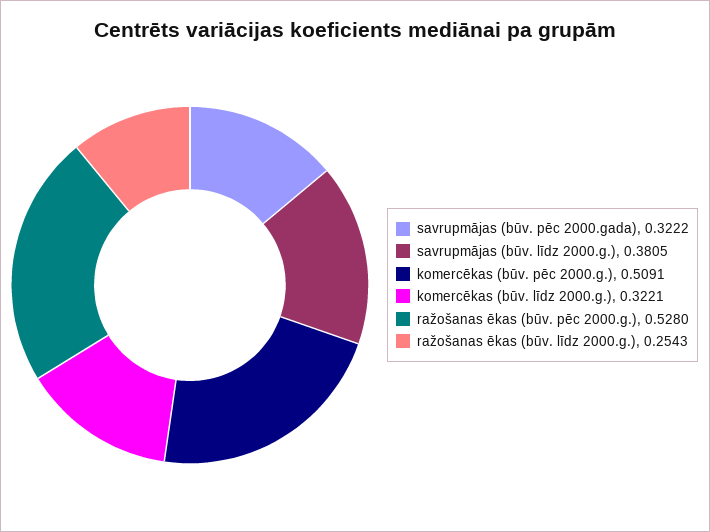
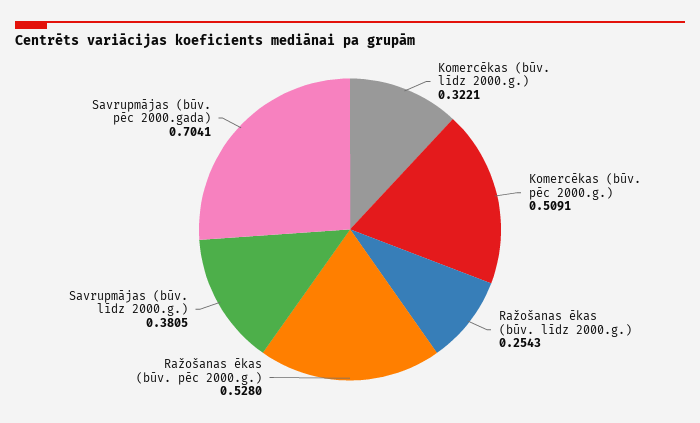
savrupmājas (būv. pēc 2000.gada): 0.3222 -> 0.7041

